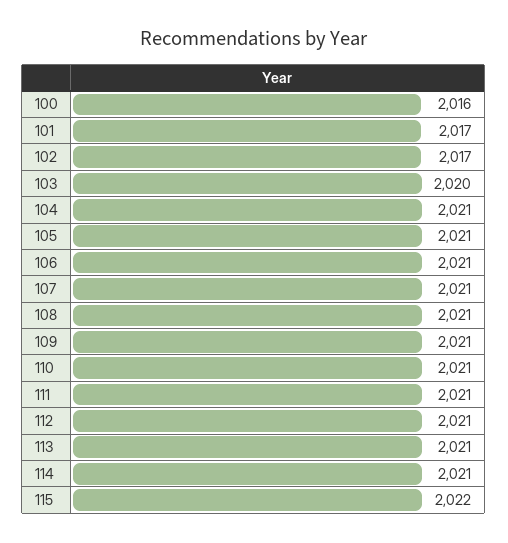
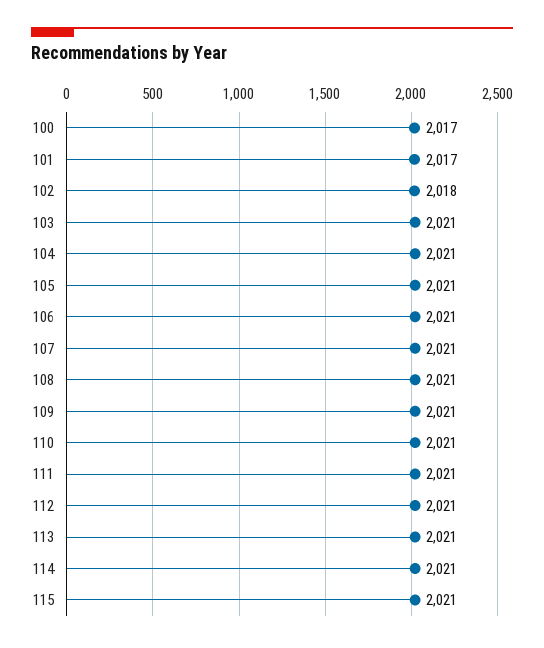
100: 2016 -> 2017
102: 2017 -> 2018
103: 2020 -> 2021
115: 2022 -> 2021

